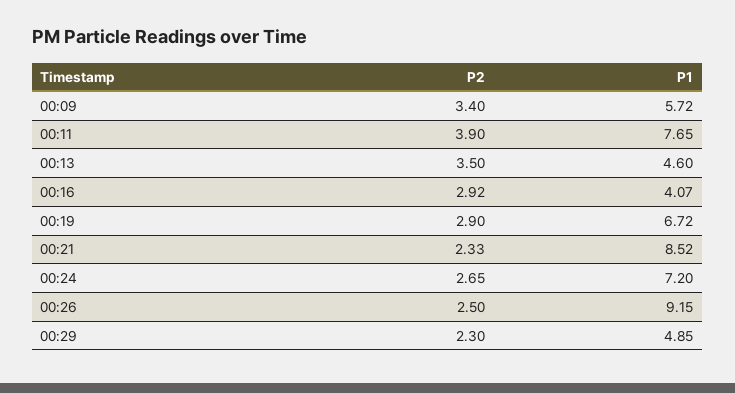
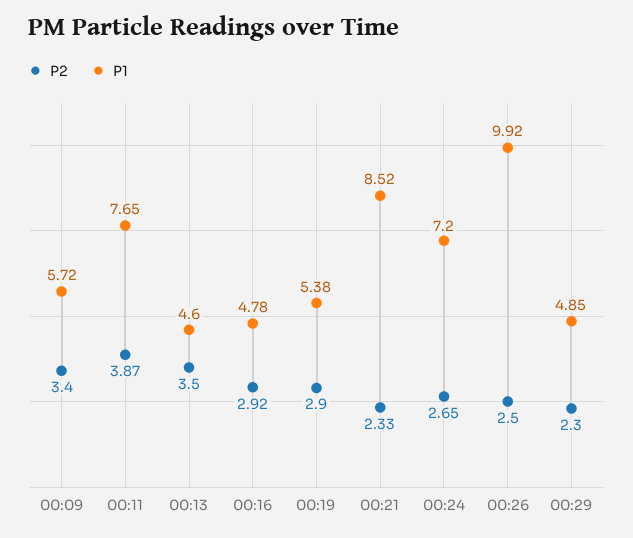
P2, 00:11: 3.9 -> 3.87
P1, 00:16: 4.07 -> 4.78
P1, 00:19: 6.72 -> 5.38
P1, 00:26: 9.15 -> 9.92

